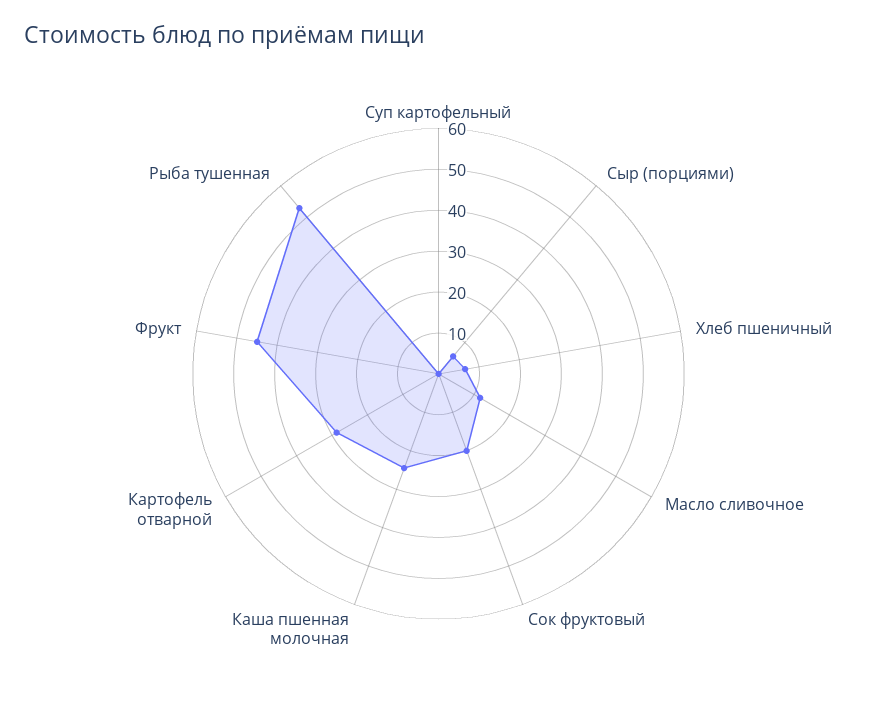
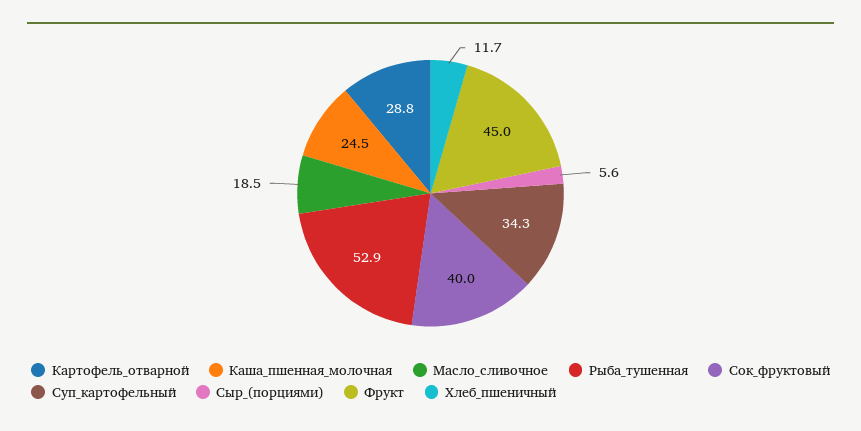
Суп картофельный: 0 -> 34.3
Хлеб пшеничный: 6 -> 11.7
Масло сливочное: 12 -> 18.5
Сок фруктовый: 20 -> 40

